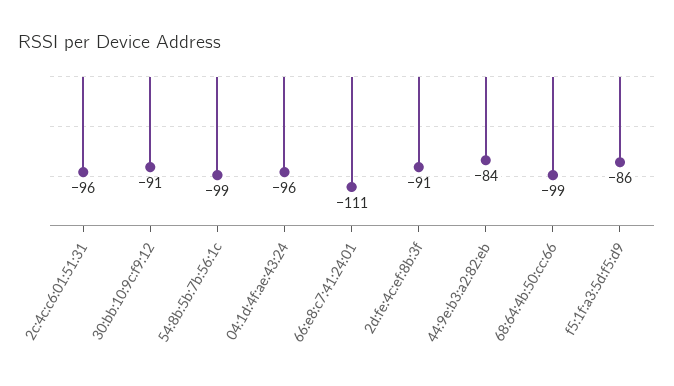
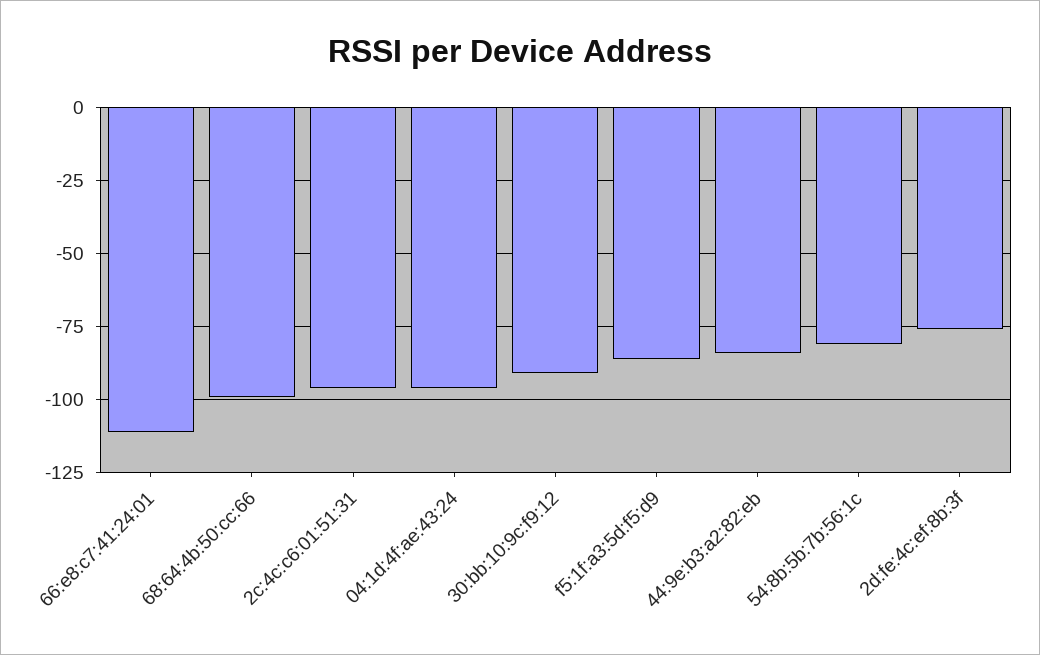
54:8b:5b:7b:56:1c: -99 -> -80
2d:fe:4c:ef:8b:3f: -91 -> -75

